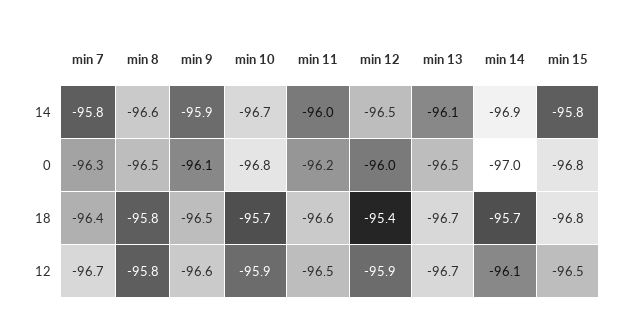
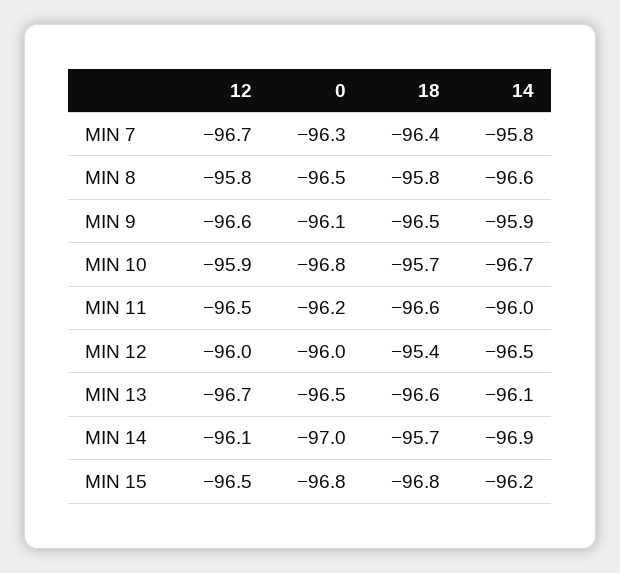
min 15, 14: -95.8 -> -96.2
min 13, 18: -96.7 -> -96.6
min 12, 12: -95.9 -> -96

